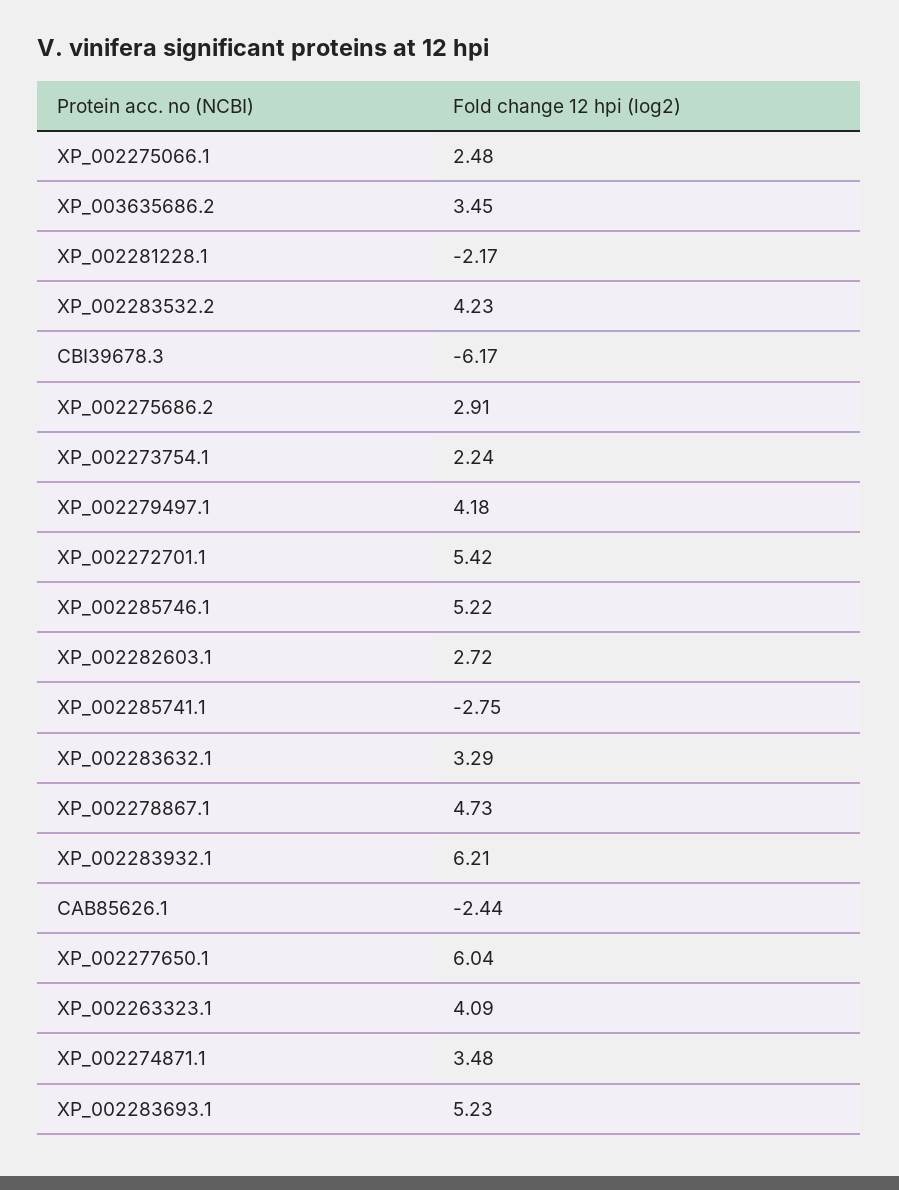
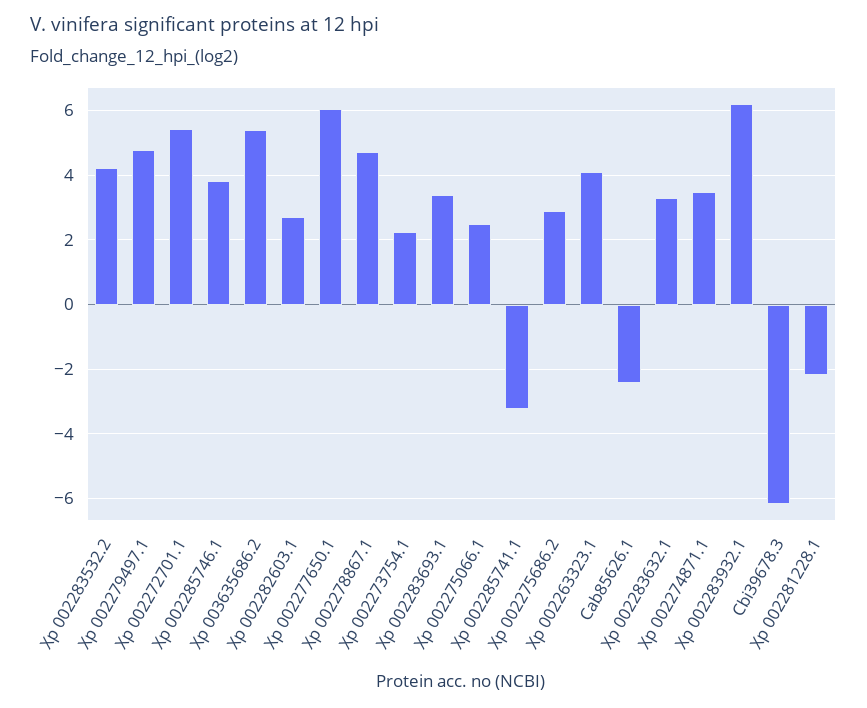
XP_003635686.2: 3.45 -> 5.4
XP_002279497.1: 4.18 -> 4.8
XP_002285746.1: 5.22 -> 3.8
XP_002285741.1: -2.75 -> -3.2
XP_002283693.1: 5.23 -> 3.4

